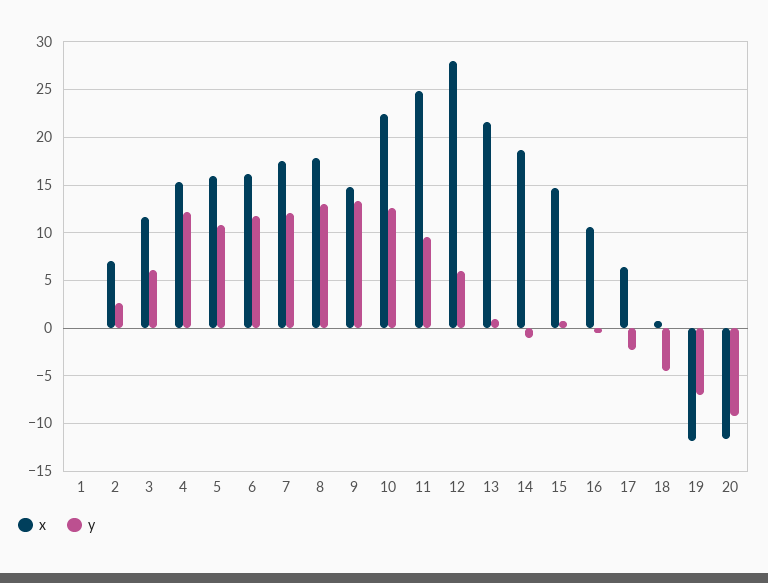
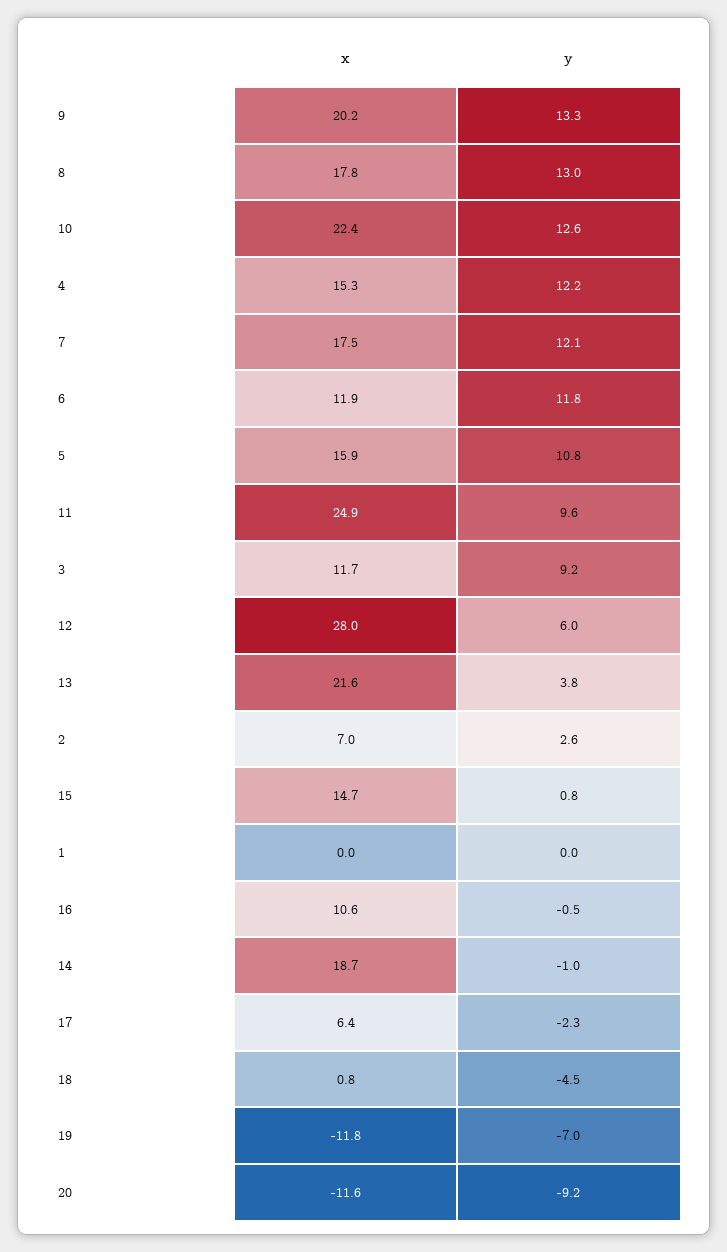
y, 3: 6 -> 9.2
x, 6: 16 -> 11.9
x, 9: 15 -> 20.2
y, 13: 1 -> 3.8

